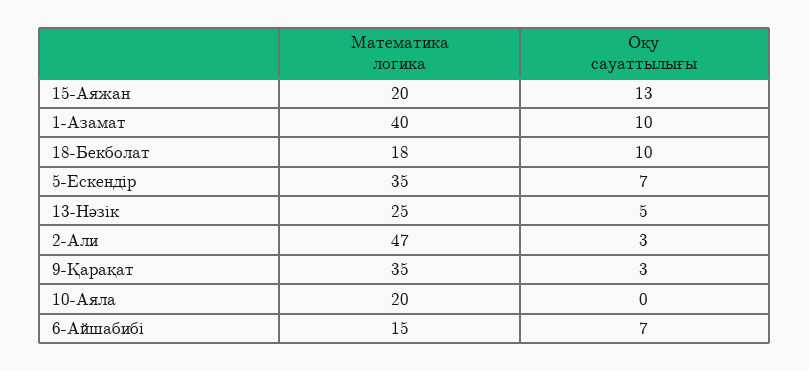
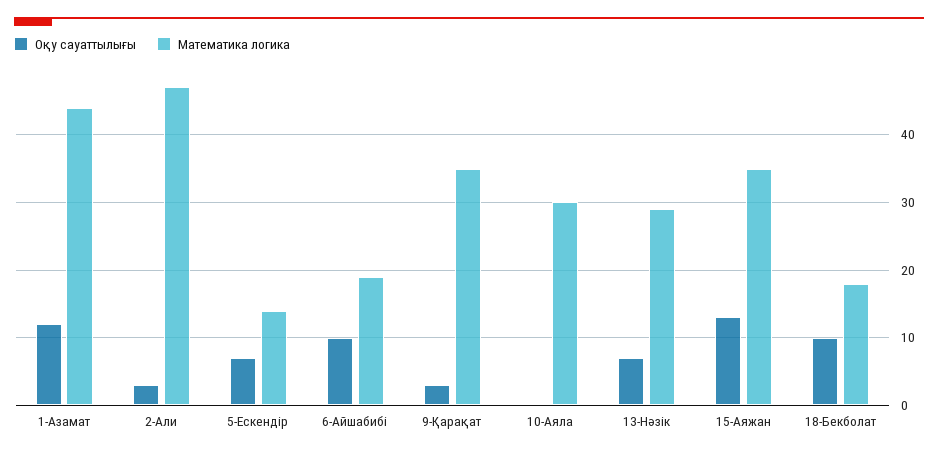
Математика логика, 15-Аяжан: 20 -> 35
Математика логика, 1-Азамат: 40 -> 44
Оқу сауаттылығы, 1-Азамат: 10 -> 12
Математика логика, 5-Ескендір: 35 -> 14
Математика логика, 13-Нәзік: 25 -> 29
Оқу сауаттылығы, 13-Нәзік: 5 -> 7
Математика логика, 10-Аяла: 20 -> 30
Математика логика, 6-Айшабибі: 15 -> 19
Оқу сауаттылығы, 6-Айшабибі: 7 -> 10

